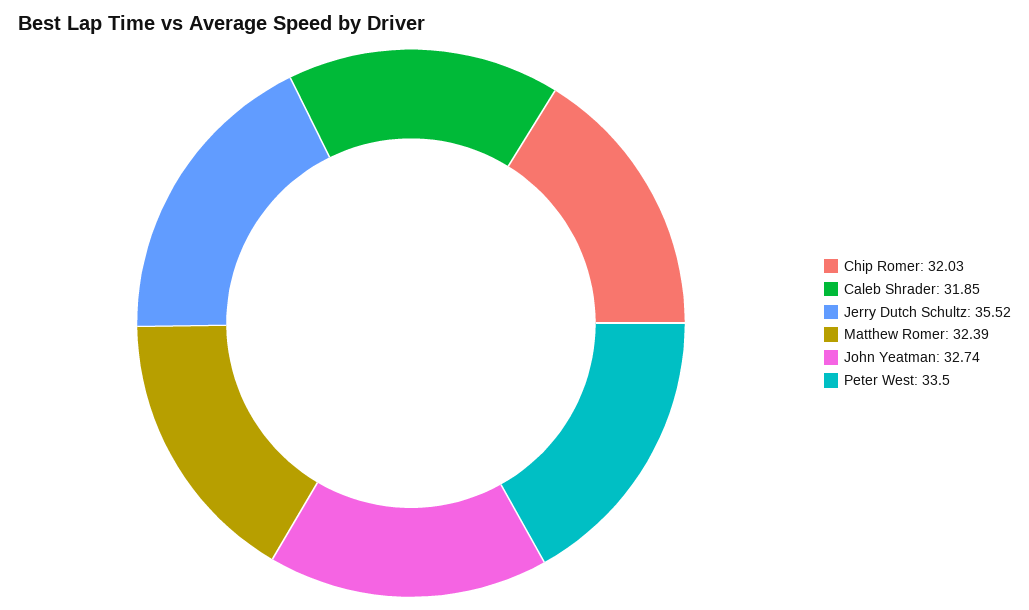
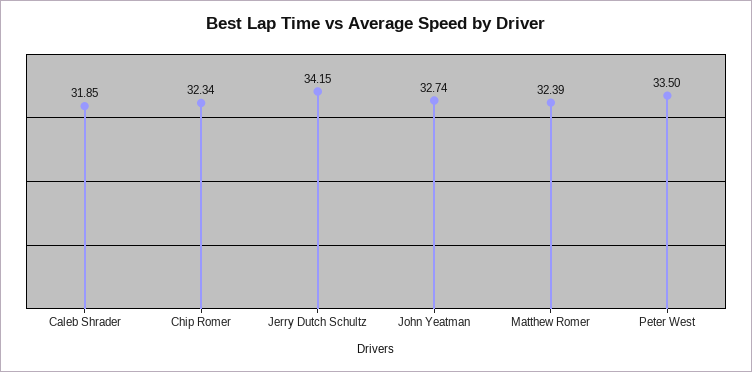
Chip Romer: 32.03 -> 32.34
Jerry Dutch Schultz: 35.52 -> 34.15

